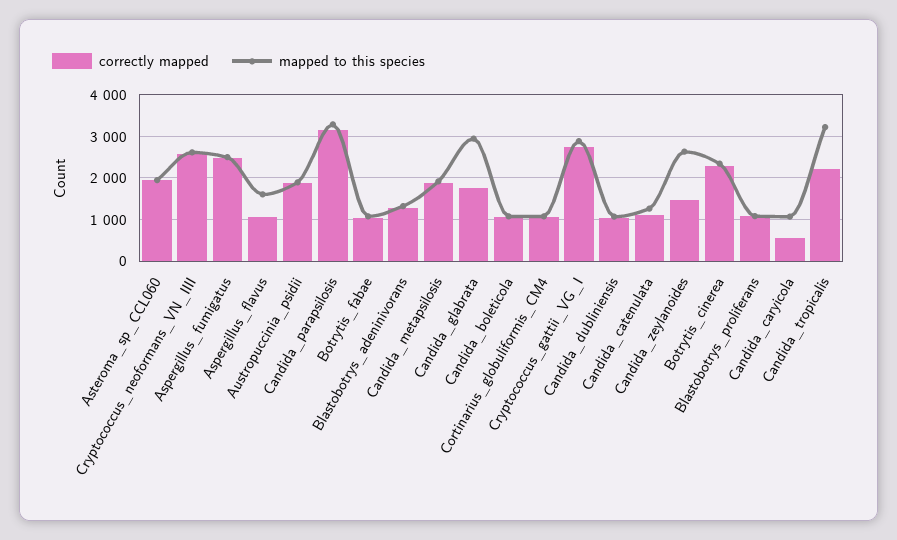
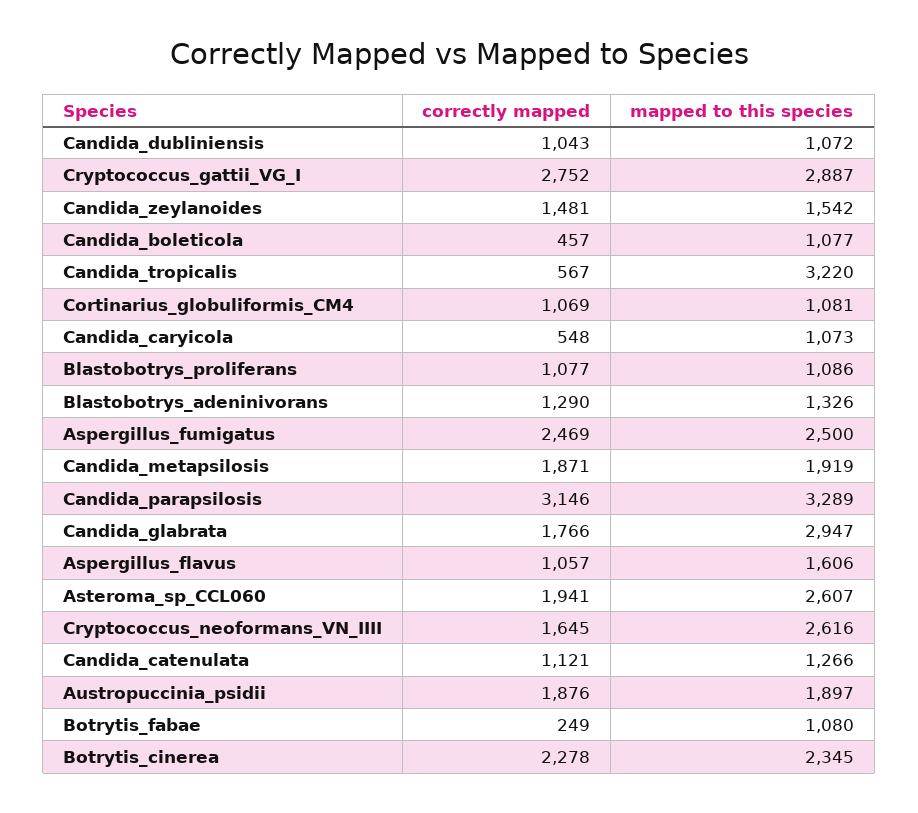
mapped to this species, Asteroma_sp_CCL060: 2000 -> 2607
correctly mapped, Cryptococcus_neoformans_VN_IIII: 2600 -> 1645
correctly mapped, Botrytis_fabae: 1000 -> 249
correctly mapped, Candida_boleticola: 1000 -> 457
mapped to this species, Candida_zeylanoides: 2600 -> 1542
correctly mapped, Candida_tropicalis: 2200 -> 567

